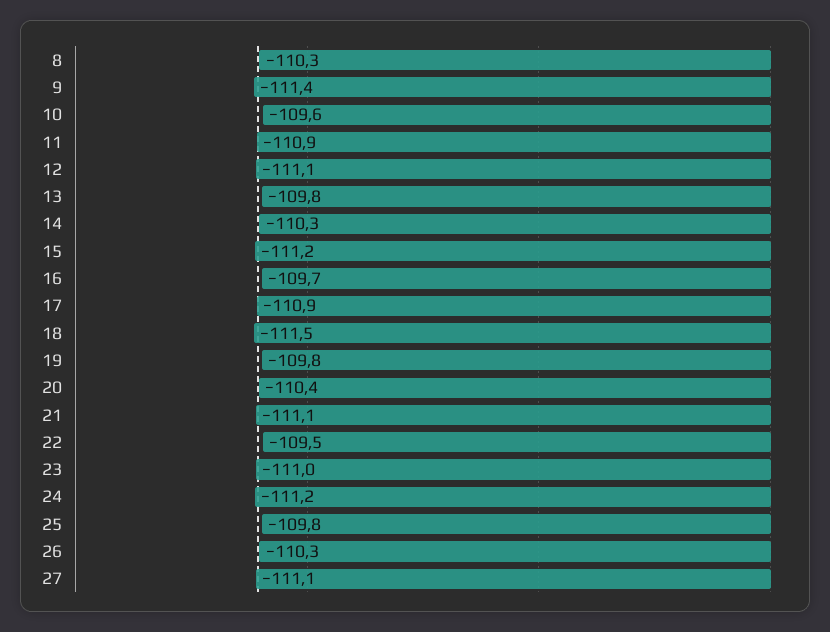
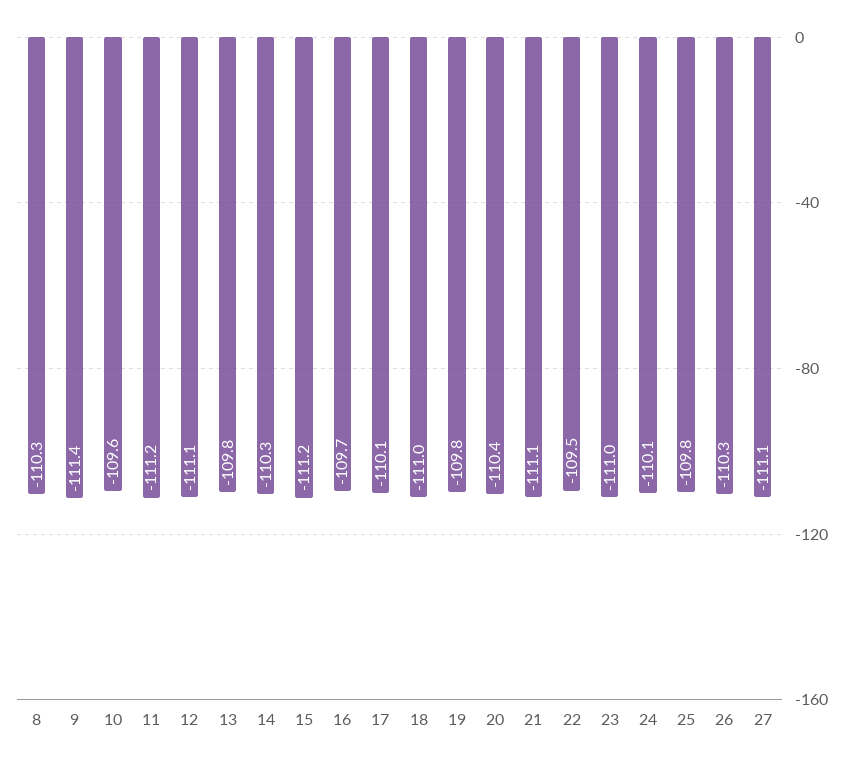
11: -110.9 -> -111.2
17: -110.9 -> -110.1
18: -111.5 -> -111
24: -111.2 -> -110.1

